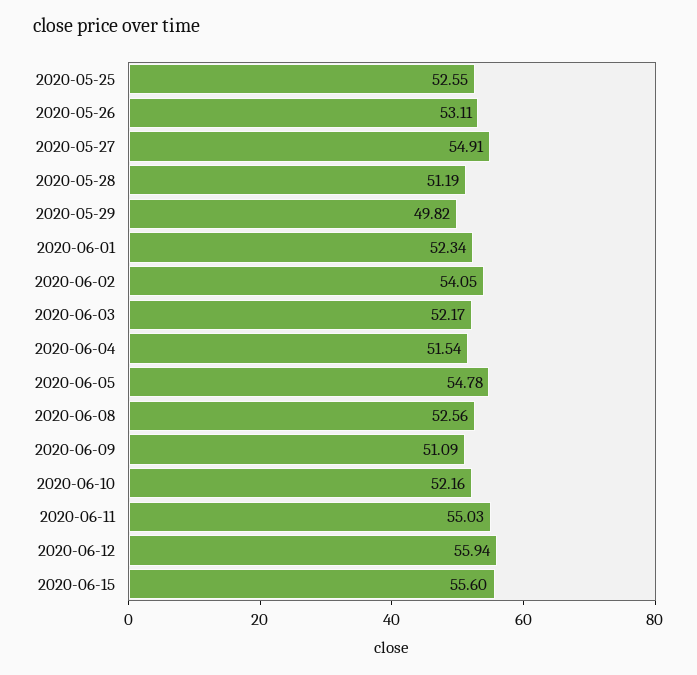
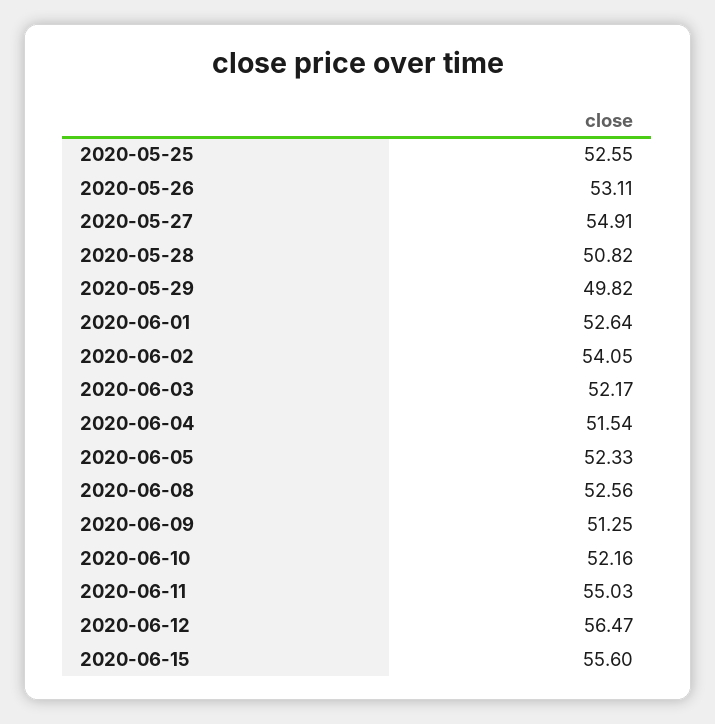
2020-05-28: 51.19 -> 50.82
2020-06-01: 52.34 -> 52.64
2020-06-05: 54.78 -> 52.33
2020-06-09: 51.09 -> 51.25
2020-06-12: 55.94 -> 56.47

